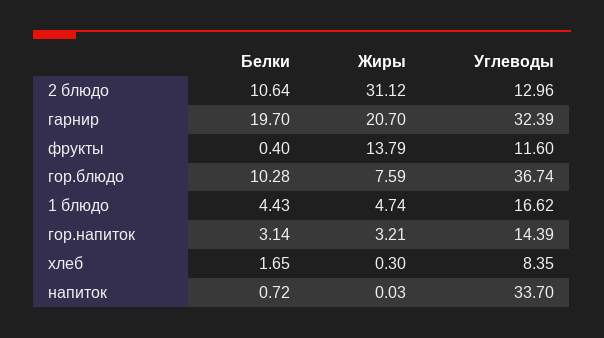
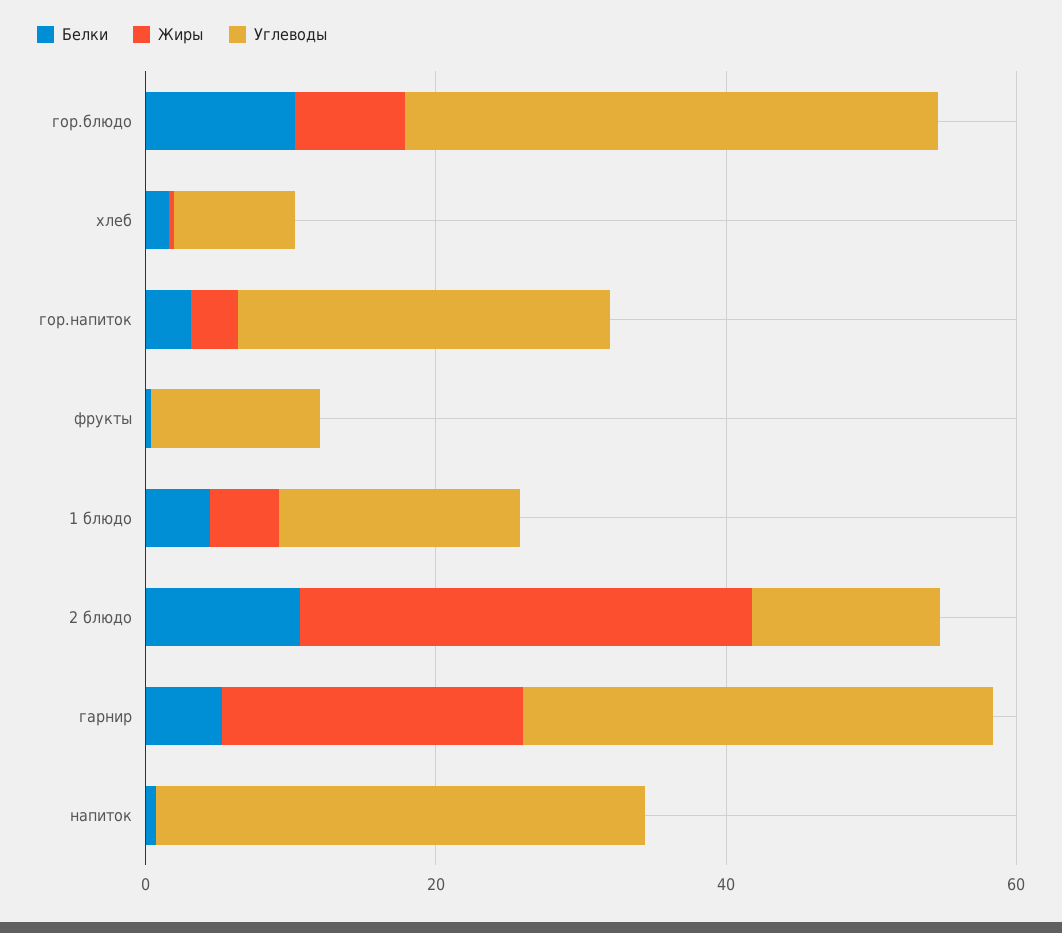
Белки, гарнир: 19.7 -> 5
Жиры, фрукты: 13.79 -> 0
Углеводы, гор.напиток: 14.39 -> 25

